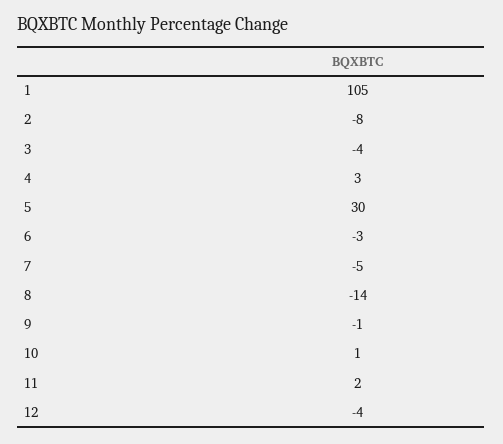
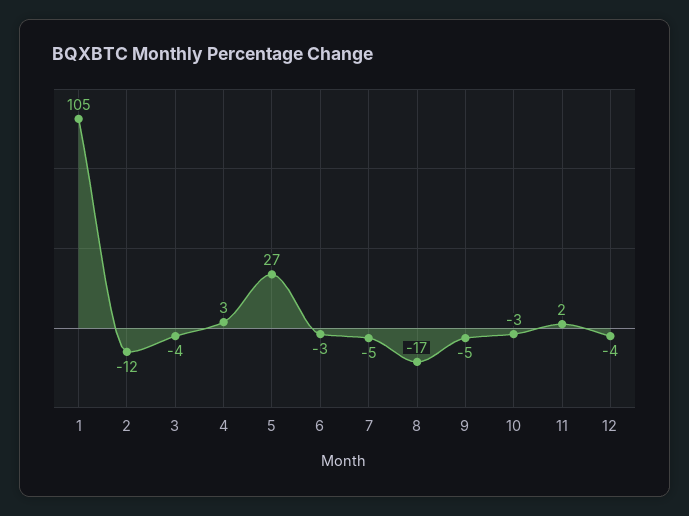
2: -8 -> -12
5: 30 -> 27
8: -14 -> -17
9: -1 -> -5
10: 1 -> -3

